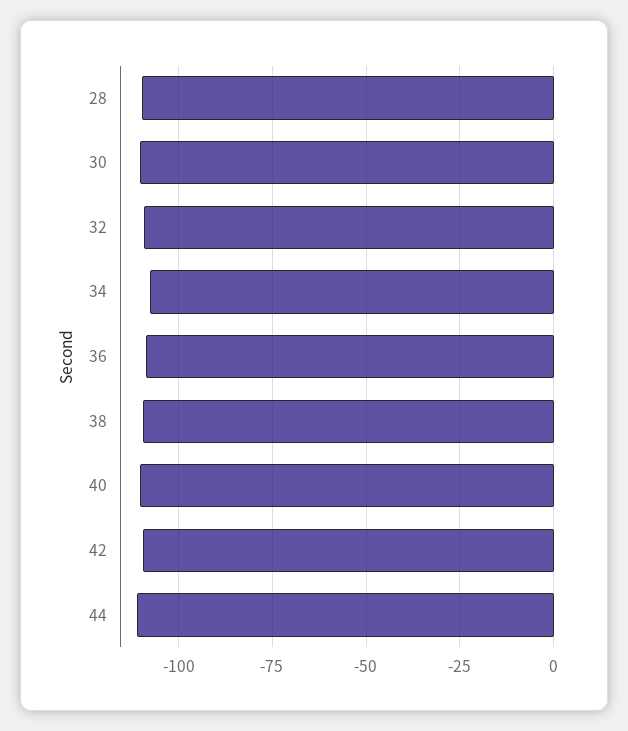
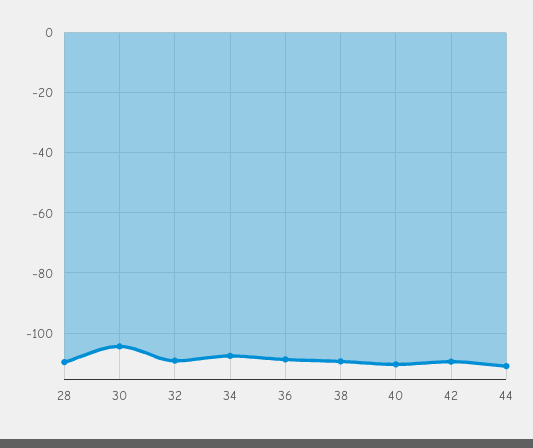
30: -110 -> -104

